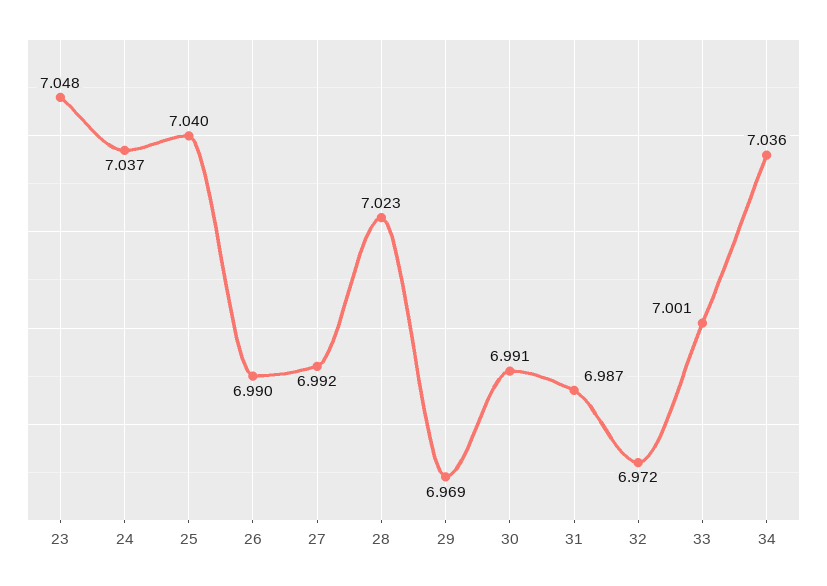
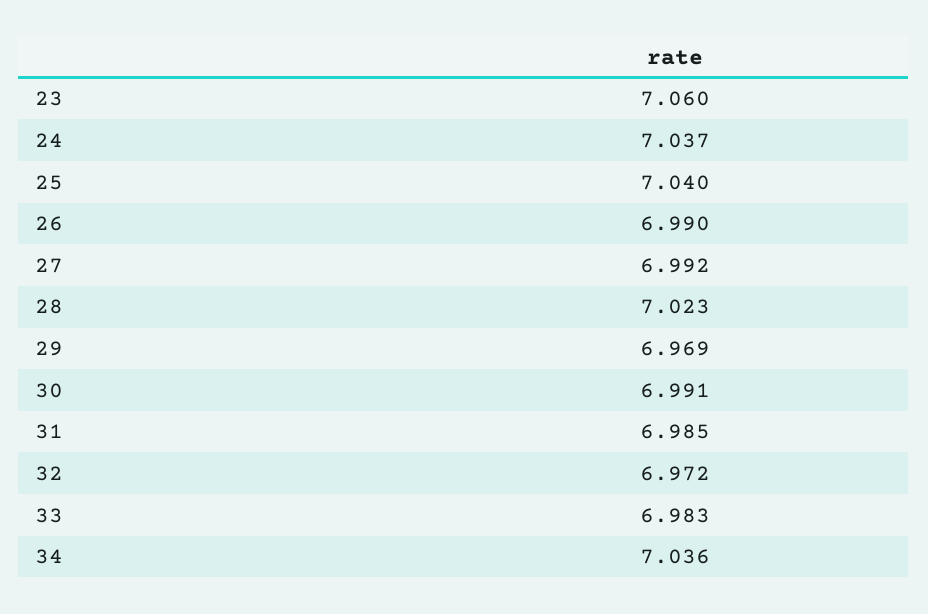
23: 7.048 -> 7.06
31: 6.987 -> 6.985
33: 7.001 -> 6.983

